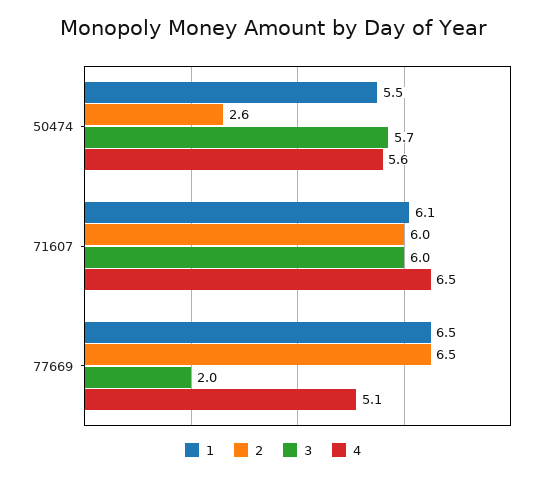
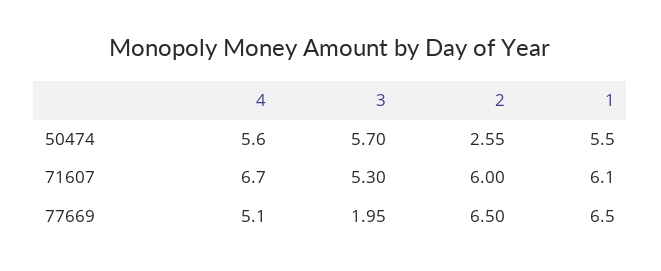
3, 71607: 6 -> 5.3
4, 71607: 6.5 -> 6.7

